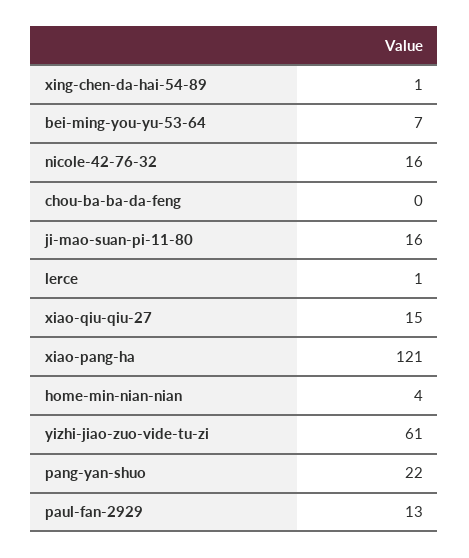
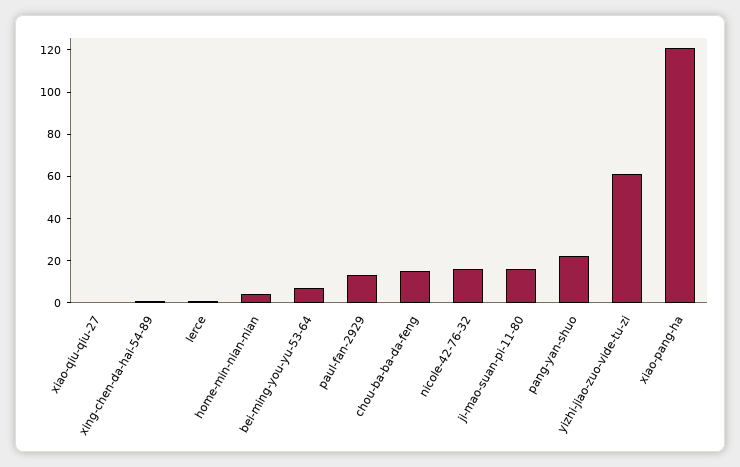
chou-ba-ba-da-feng: 0 -> 15
xiao-qiu-qiu-27: 15 -> 0

